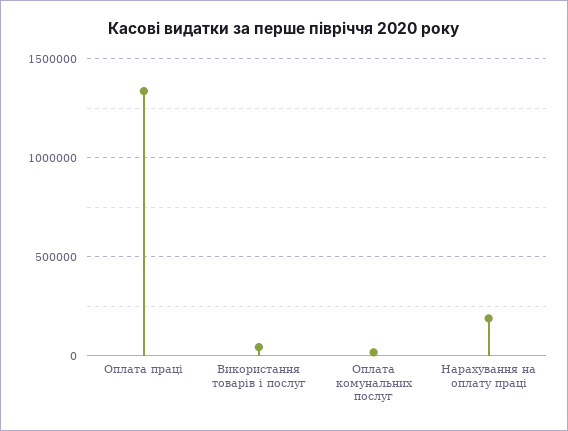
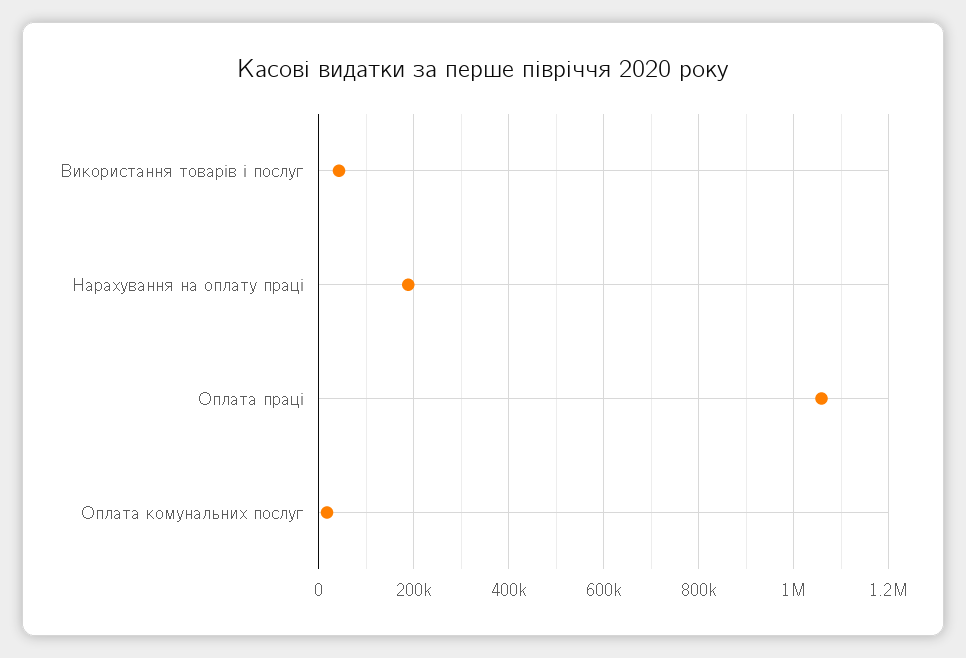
Оплата праці: 1350000 -> 1060000

